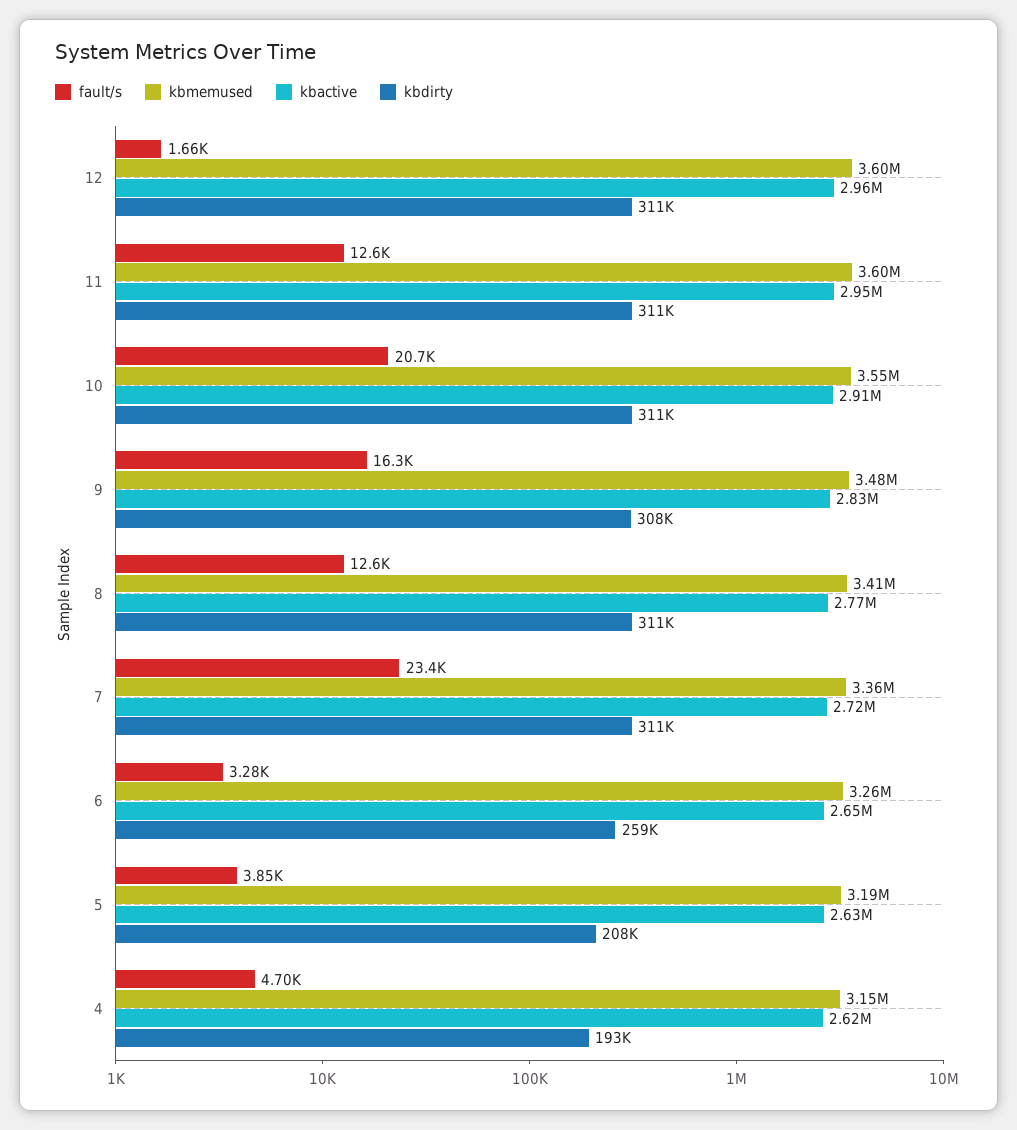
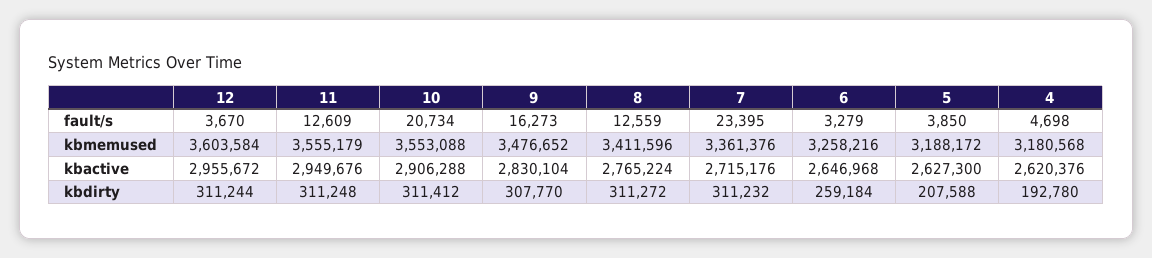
fault/s, 12: 1660 -> 3670
kbmemused, 11: 3600000 -> 3555179
kbmemused, 4: 3150000 -> 3180568

